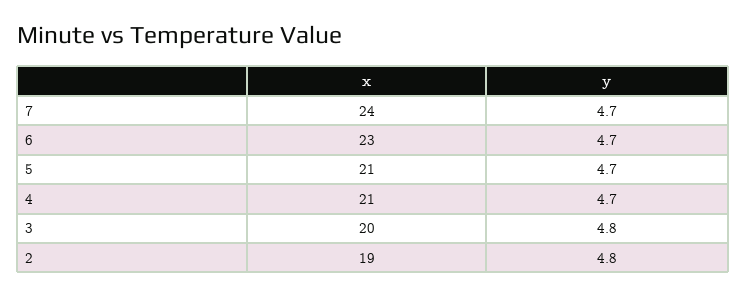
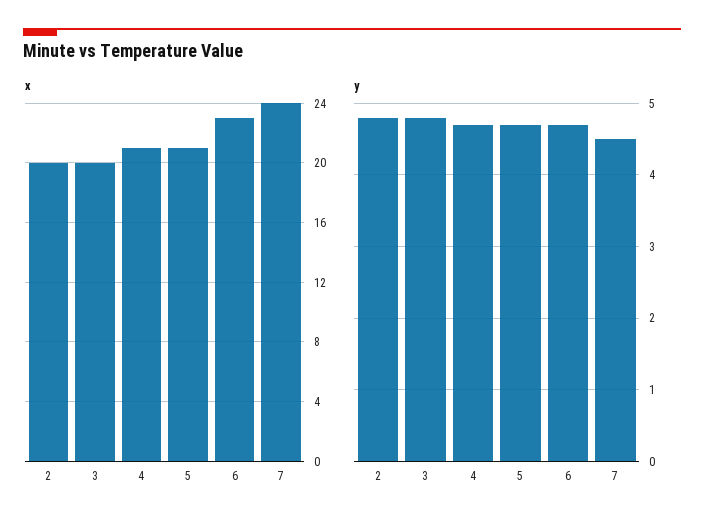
y, 7: 4.7 -> 4.5
x, 2: 19 -> 20

